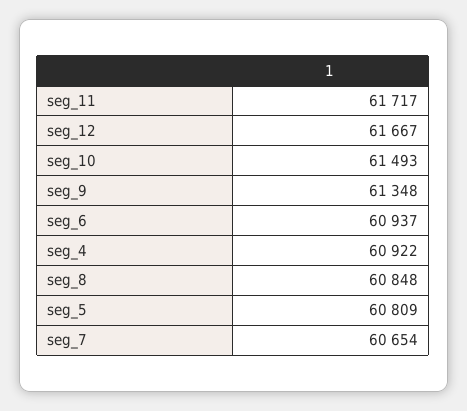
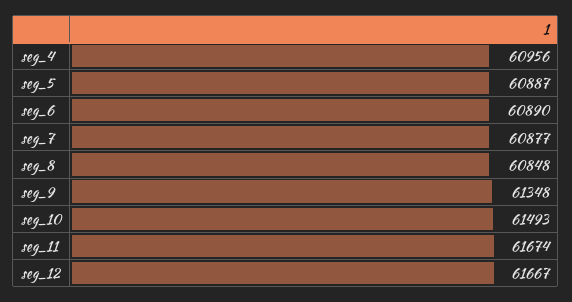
seg_11: 61717 -> 61674
seg_6: 60937 -> 60890
seg_4: 60922 -> 60956
seg_5: 60809 -> 60887
seg_7: 60654 -> 60877

